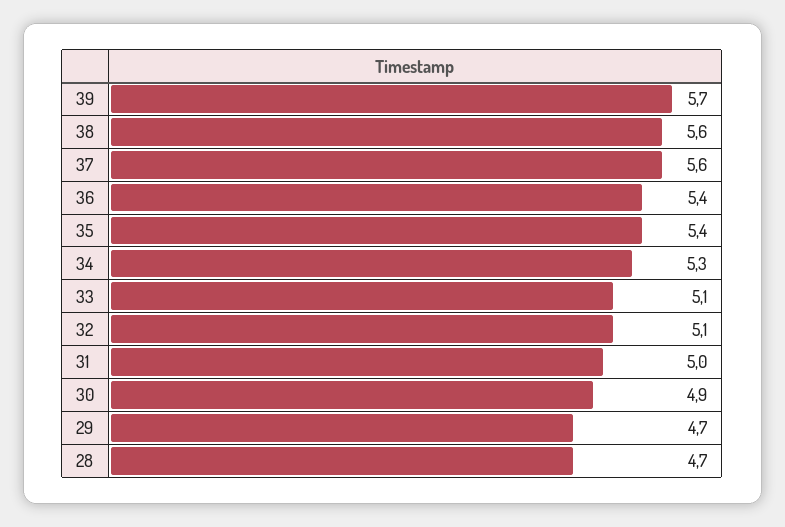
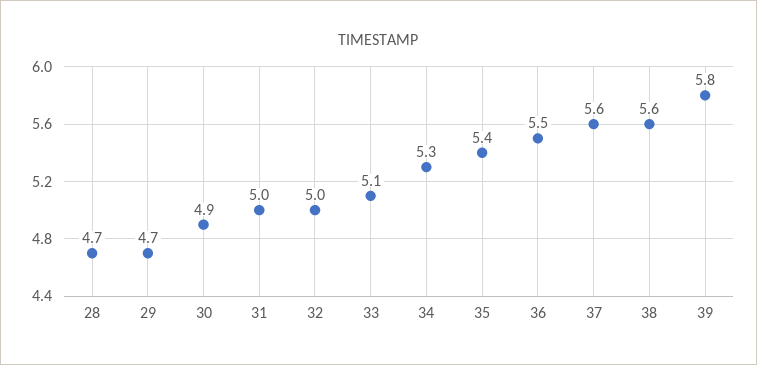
39: 5.7 -> 5.8
36: 5.4 -> 5.5
32: 5.1 -> 5

